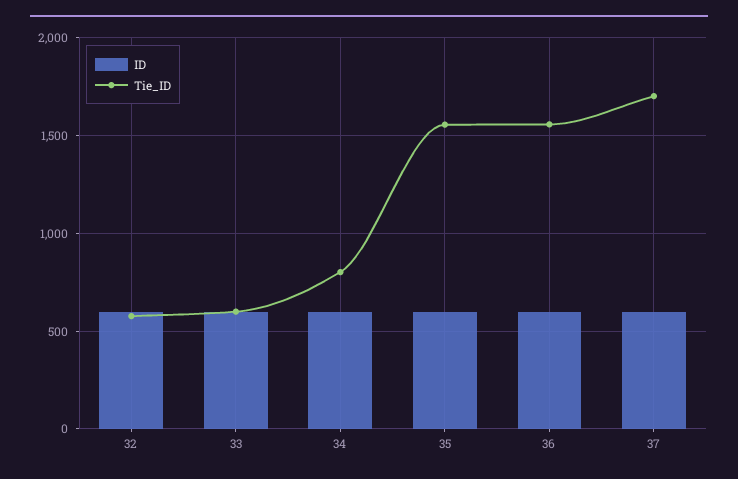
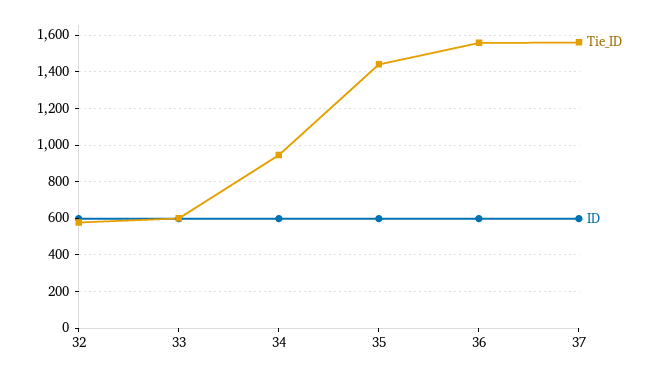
Tie_ID, 34: 800 -> 950
Tie_ID, 35: 1550 -> 1450
Tie_ID, 37: 1700 -> 1550

